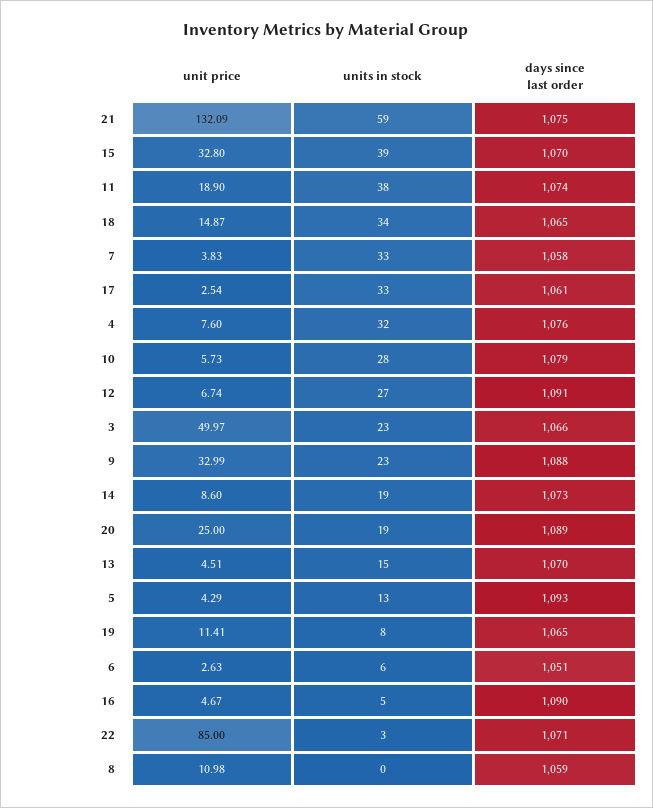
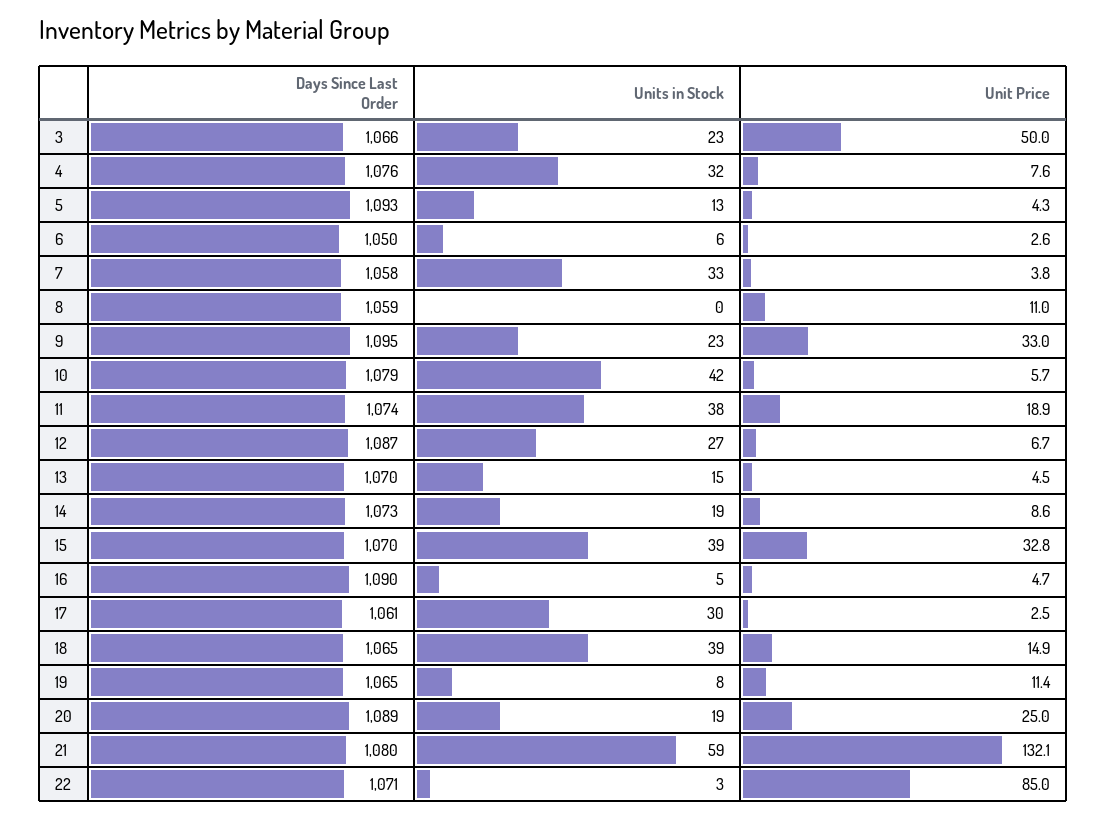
days since last order, 21: 1075 -> 1080
units in stock, 18: 34 -> 39
units in stock, 17: 33 -> 30
units in stock, 10: 28 -> 42
days since last order, 12: 1091 -> 1087
days since last order, 9: 1088 -> 1095
days since last order, 6: 1051 -> 1050

